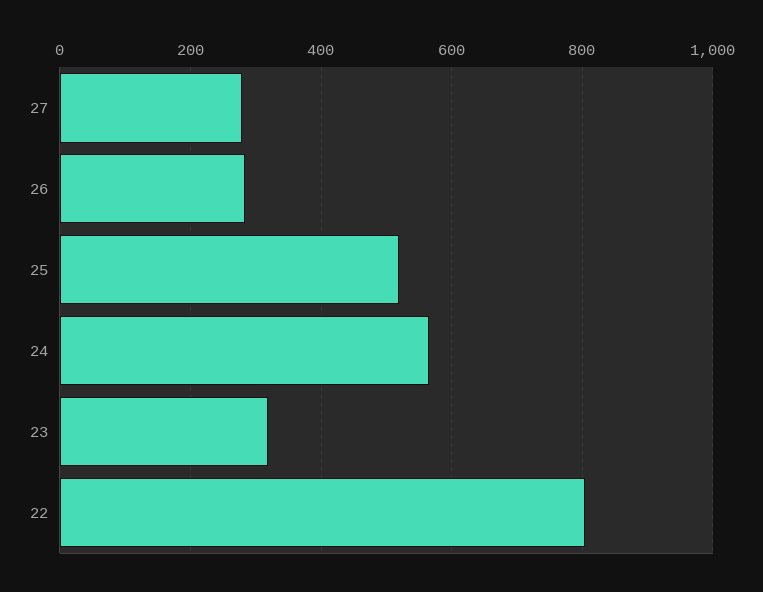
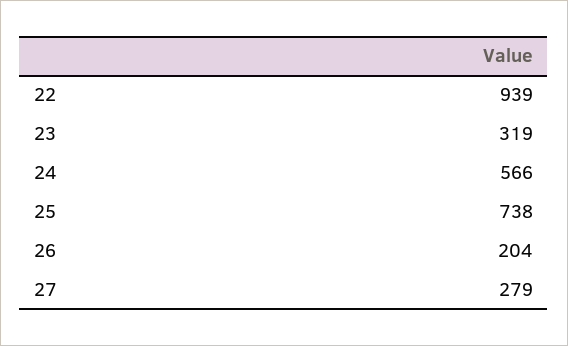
26: 280 -> 204
25: 520 -> 738
22: 800 -> 939

